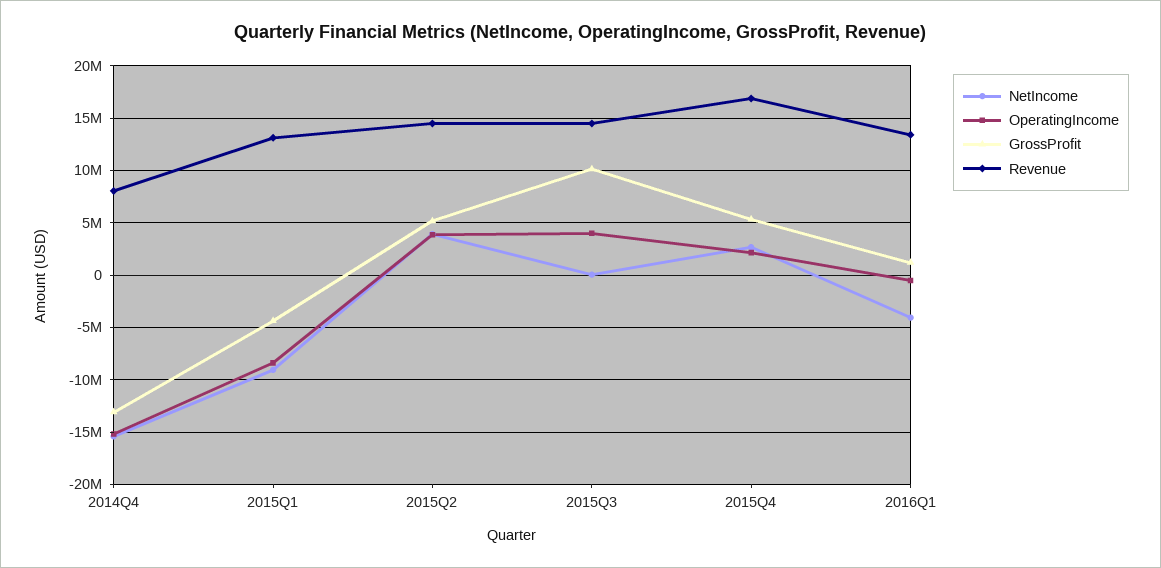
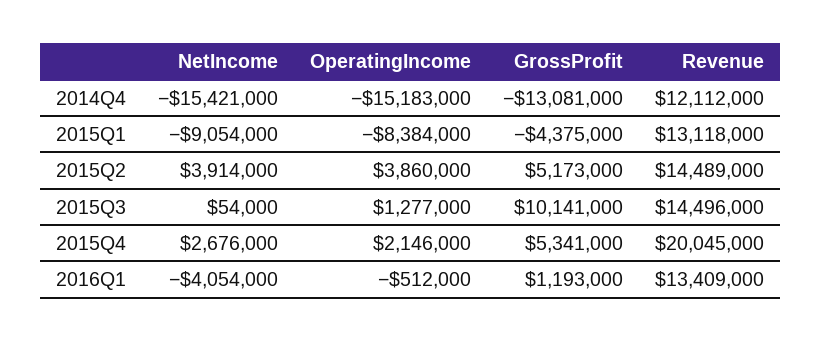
Revenue, 2014Q4: 8000000 -> 12112000
OperatingIncome, 2015Q3: 4000000 -> 1277000
Revenue, 2015Q4: 17000000 -> 20045000

